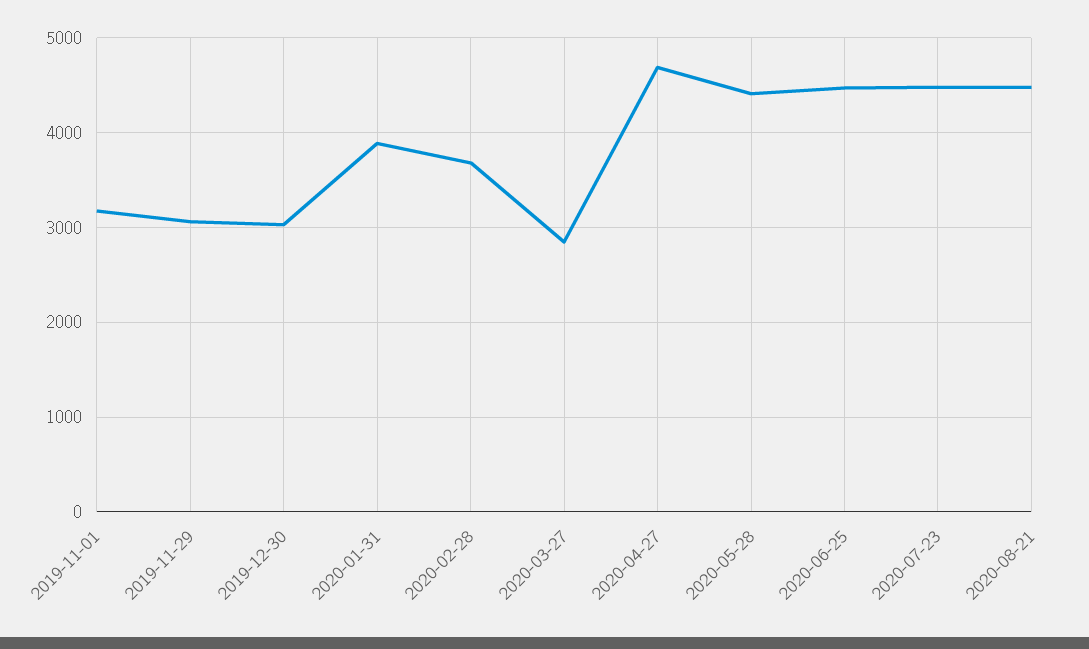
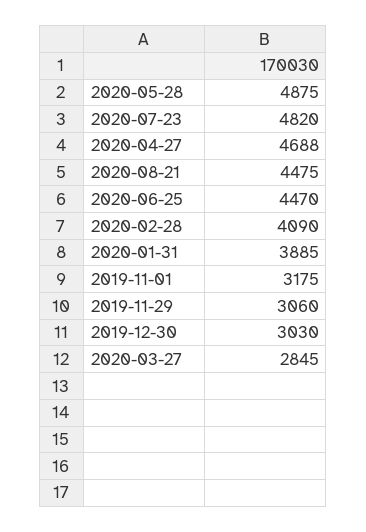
2020-02-28: 3700 -> 4090
2020-05-28: 4400 -> 4875
2020-07-23: 4500 -> 4820

